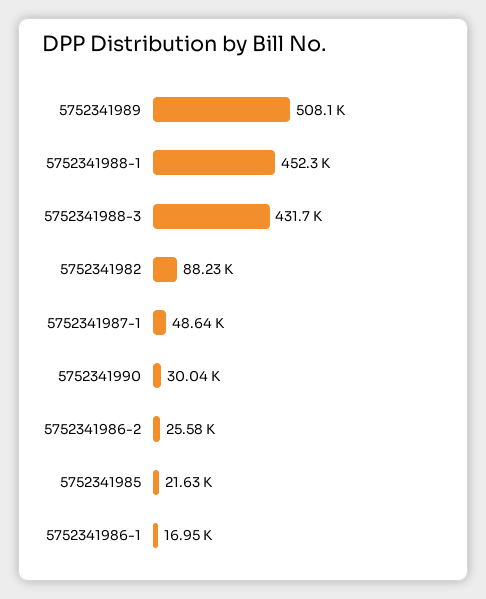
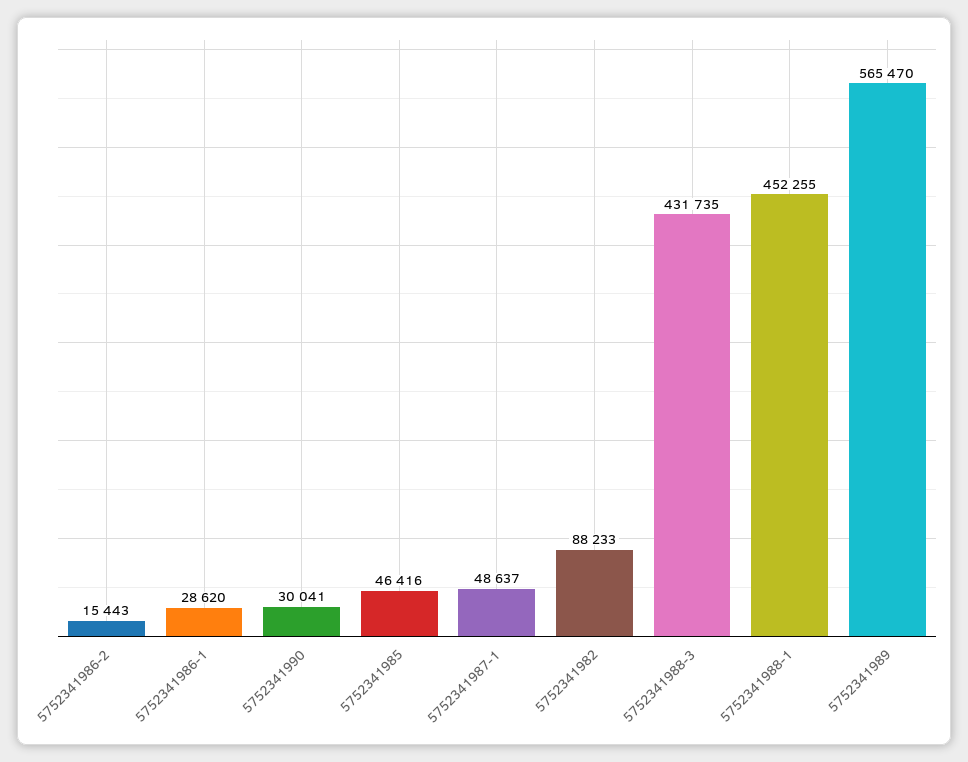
5752341989: 508100 -> 565470
5752341986-2: 25580 -> 15443
5752341985: 21630 -> 46416
5752341986-1: 16950 -> 28620

